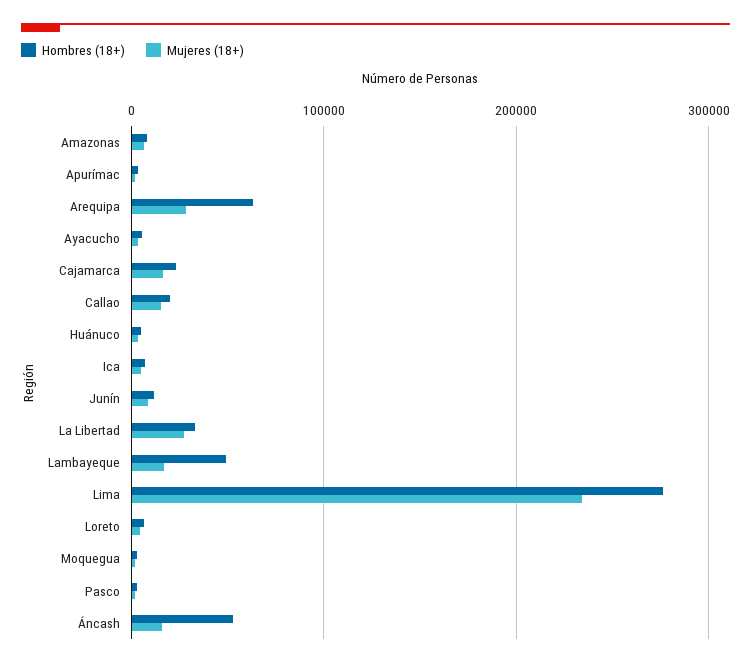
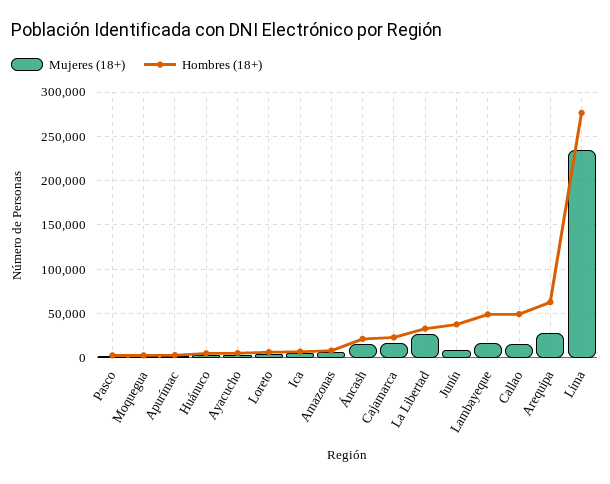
Hombres (18+), Callao: 20000 -> 50000
Hombres (18+), Junín: 10000 -> 40000
Hombres (18+), Áncash: 50000 -> 20000

